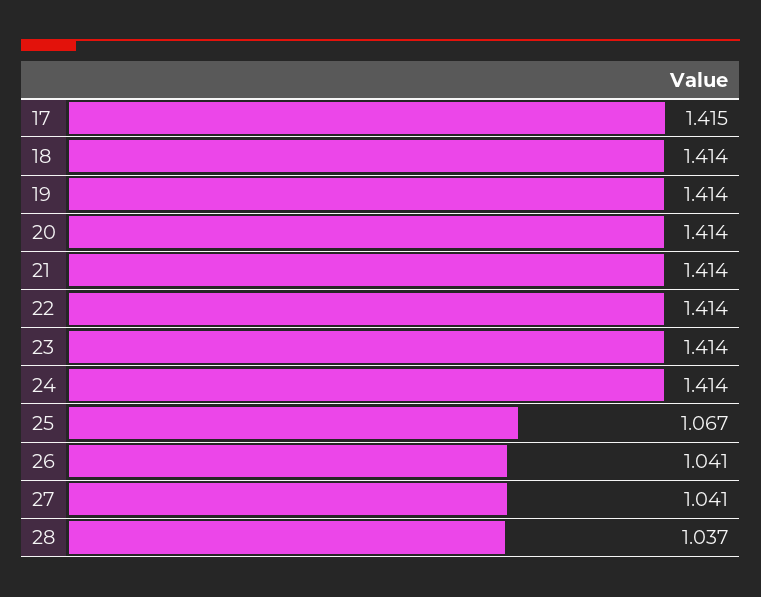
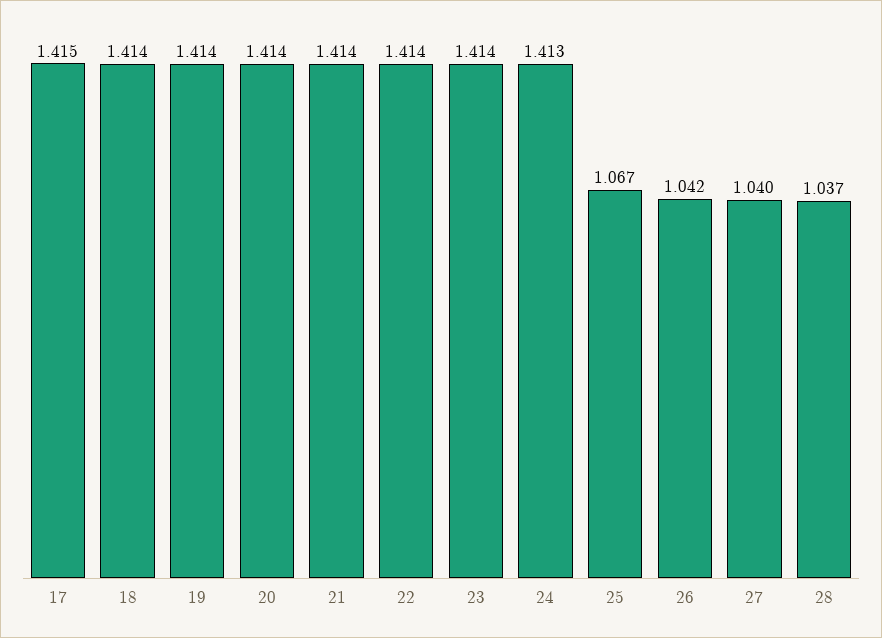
24: 1.414 -> 1.413
26: 1.041 -> 1.042
27: 1.041 -> 1.04

